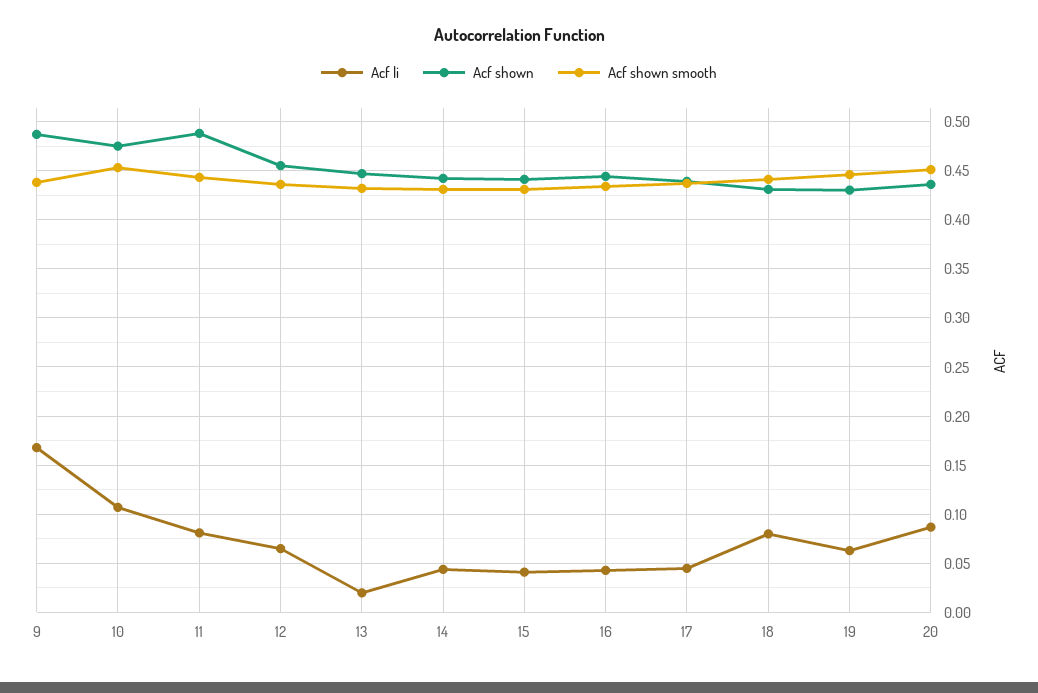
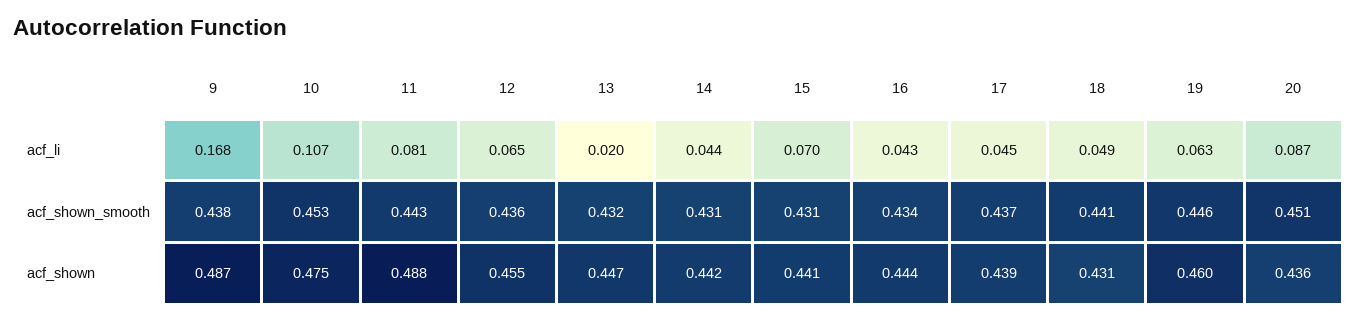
Acf li, 15: 0.04 -> 0.07
Acf li, 18: 0.08 -> 0.049
Acf shown, 19: 0.43 -> 0.46

